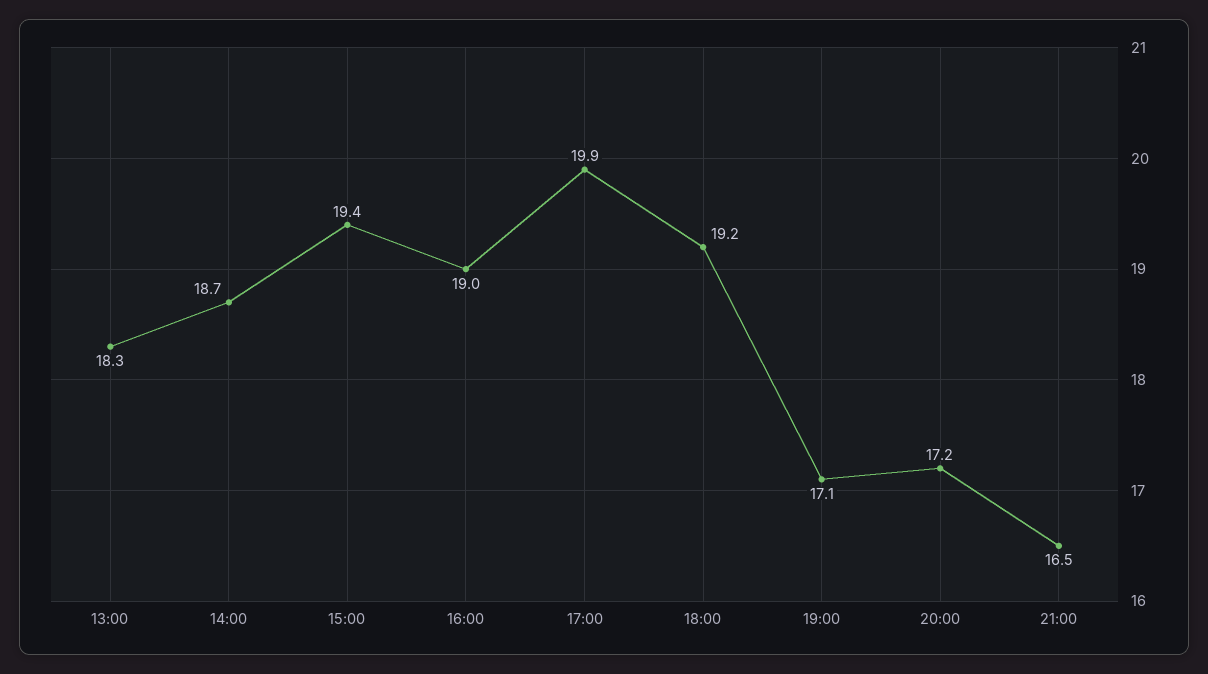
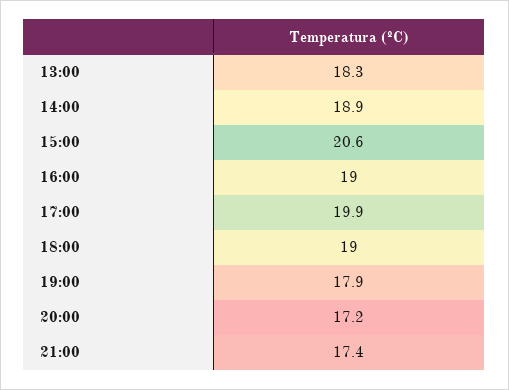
14:00: 18.7 -> 18.9
15:00: 19.4 -> 20.6
18:00: 19.2 -> 19
19:00: 17.1 -> 17.9
21:00: 16.5 -> 17.4

